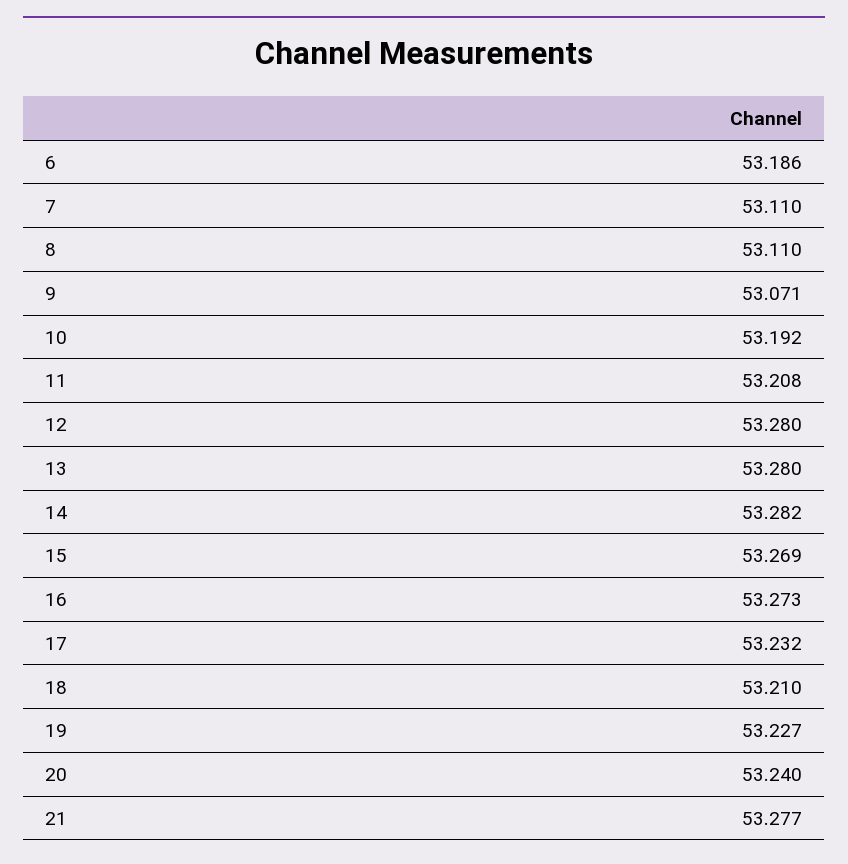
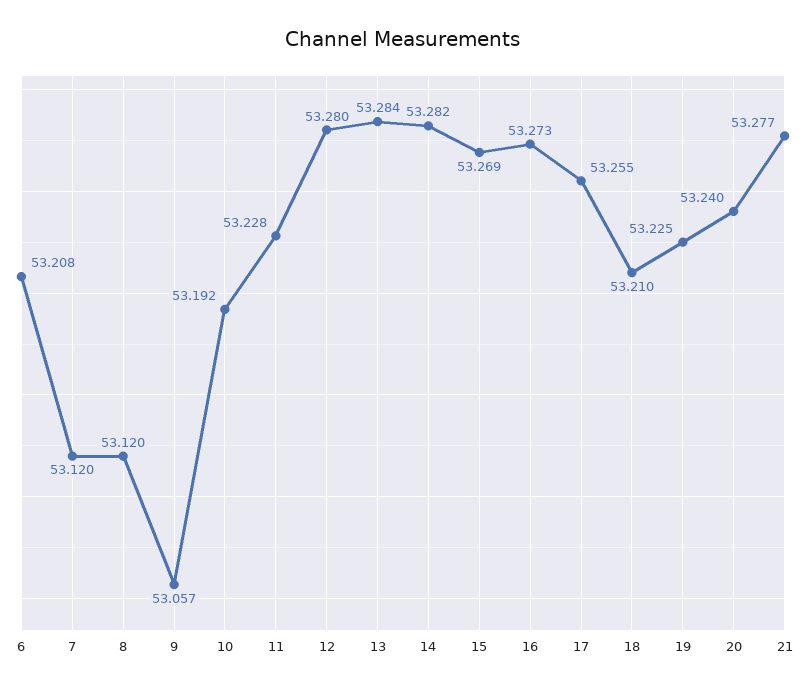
6: 53.186 -> 53.208
7: 53.11 -> 53.12
8: 53.11 -> 53.12
9: 53.071 -> 53.057
11: 53.208 -> 53.228
13: 53.28 -> 53.284
17: 53.232 -> 53.255
19: 53.227 -> 53.225

